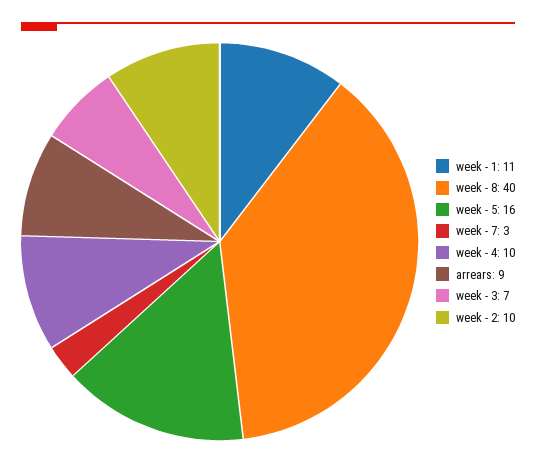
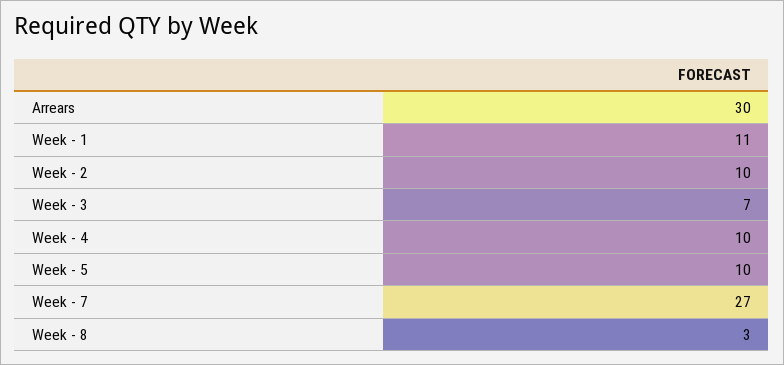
week - 8: 40 -> 3
week - 5: 16 -> 10
week - 7: 3 -> 27
arrears: 9 -> 30

